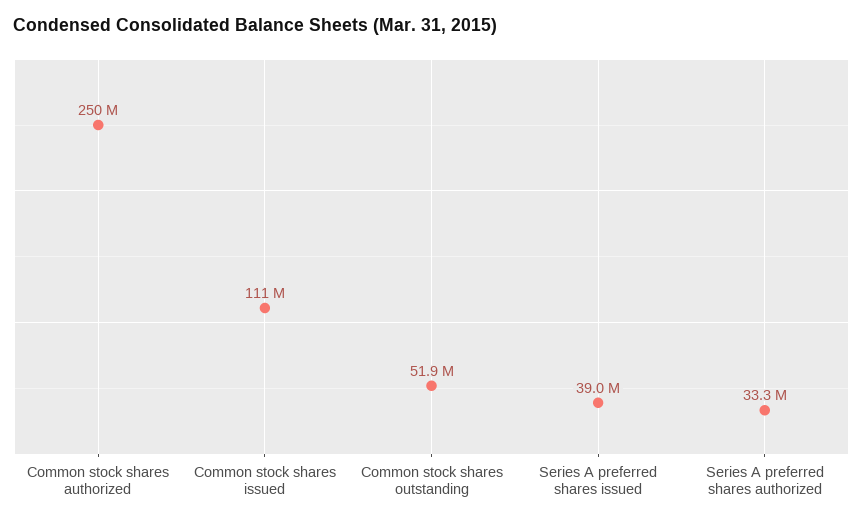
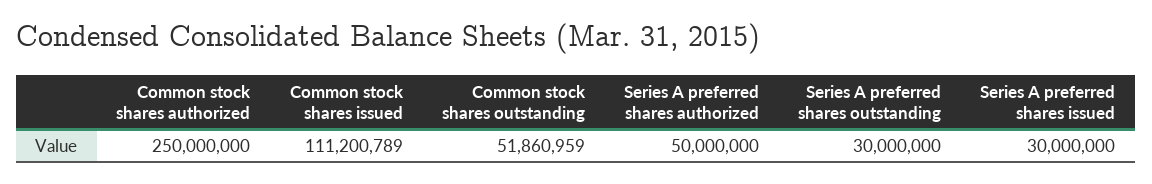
Series A preferred shares issued: 39000000 -> 30000000
Series A preferred shares authorized: 33300000 -> 50000000
Series A preferred shares outstanding: none -> 30000000

